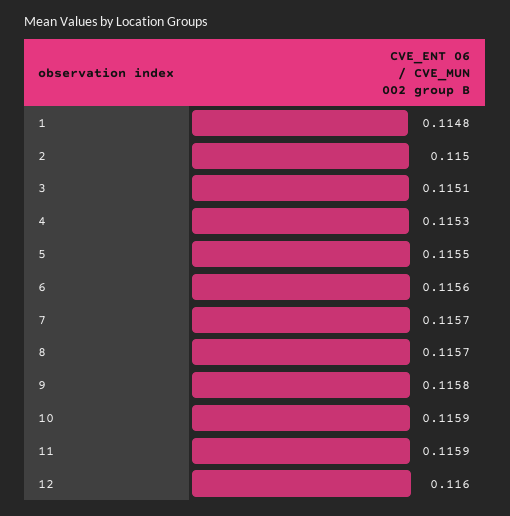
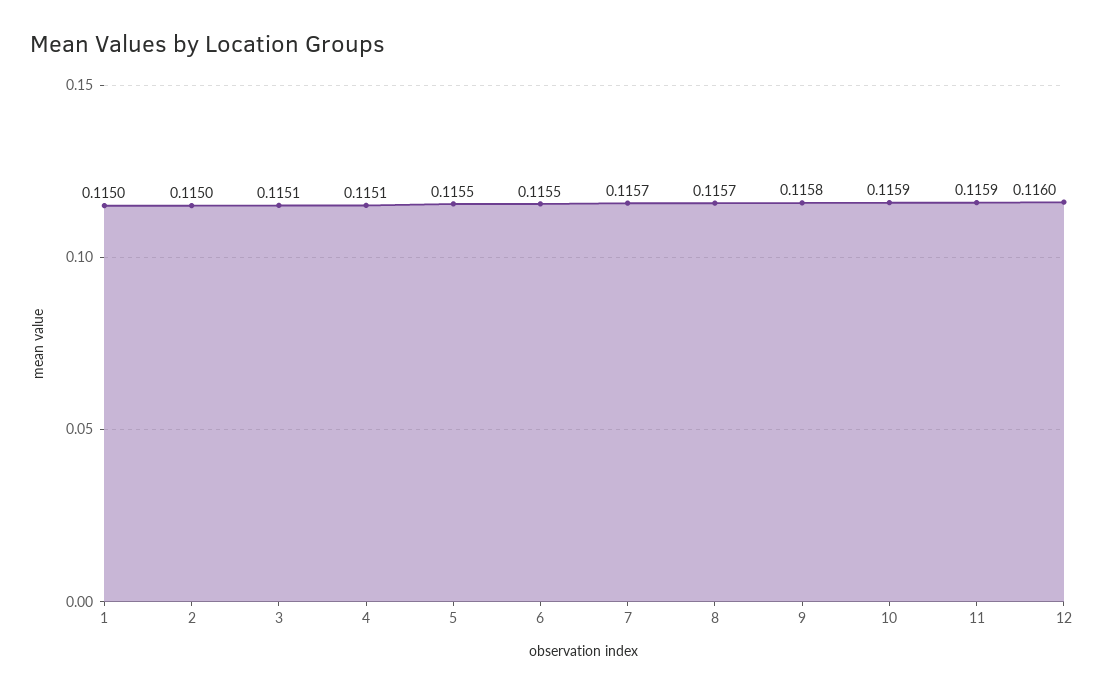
1: 0.1148 -> 0.115
4: 0.1153 -> 0.1151
6: 0.1156 -> 0.1155

